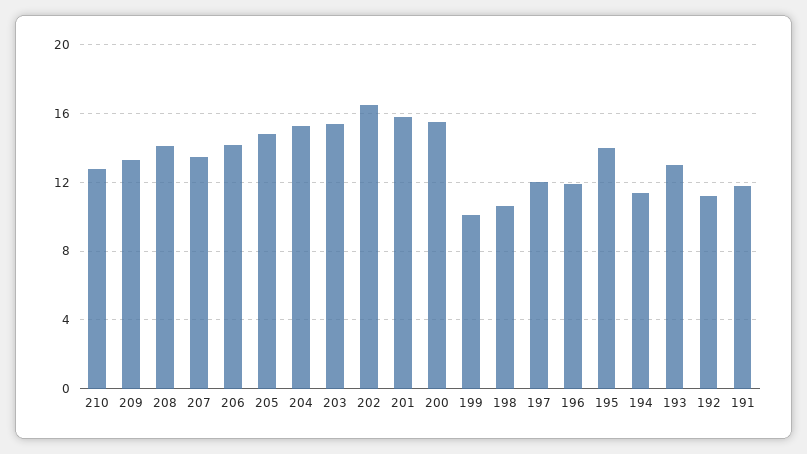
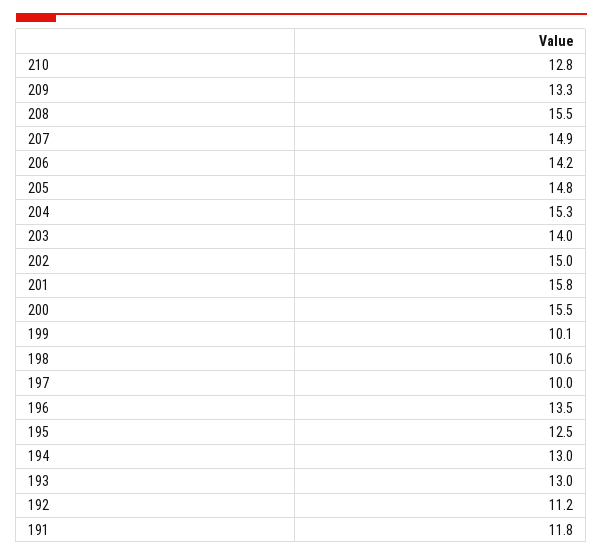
208: 14 -> 15.5
207: 13.5 -> 14.9
203: 15.5 -> 14
202: 16.5 -> 15
197: 12 -> 10
196: 12 -> 13.5
195: 14 -> 12.5
194: 11.5 -> 13

